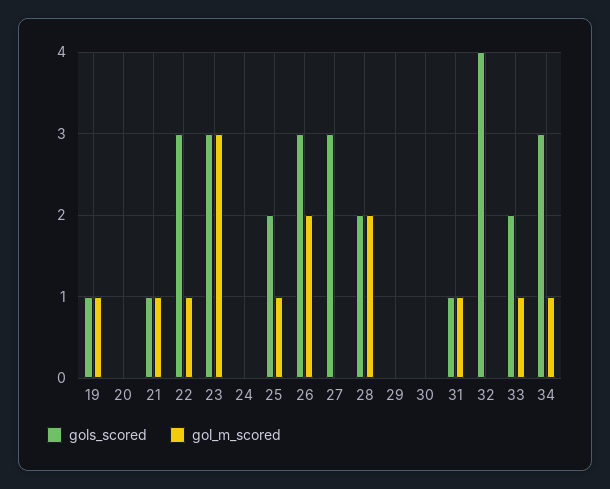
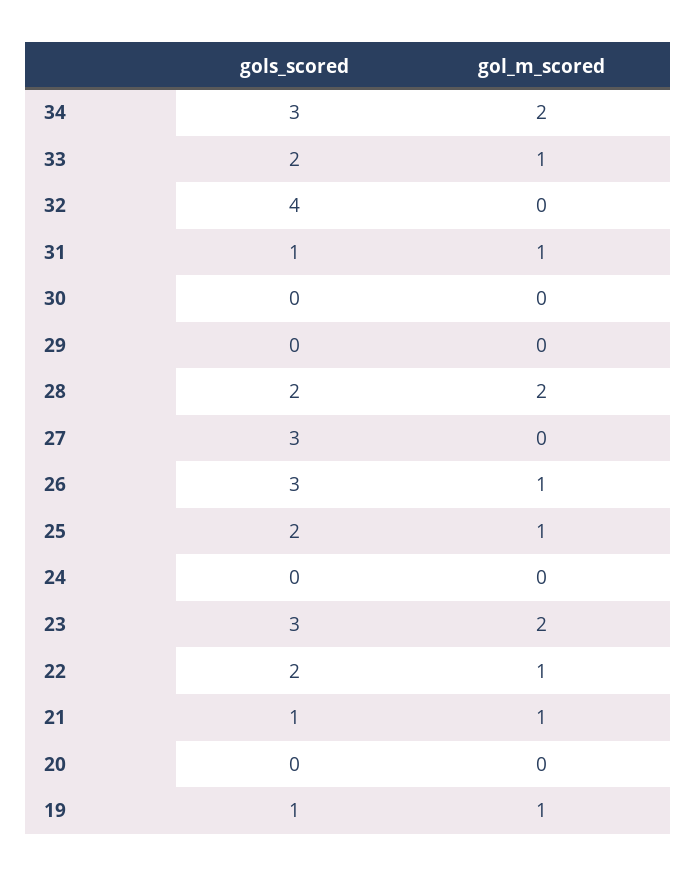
gols_scored, 22: 3 -> 2
gol_m_scored, 23: 3 -> 2
gol_m_scored, 26: 2 -> 1
gol_m_scored, 34: 1 -> 2

